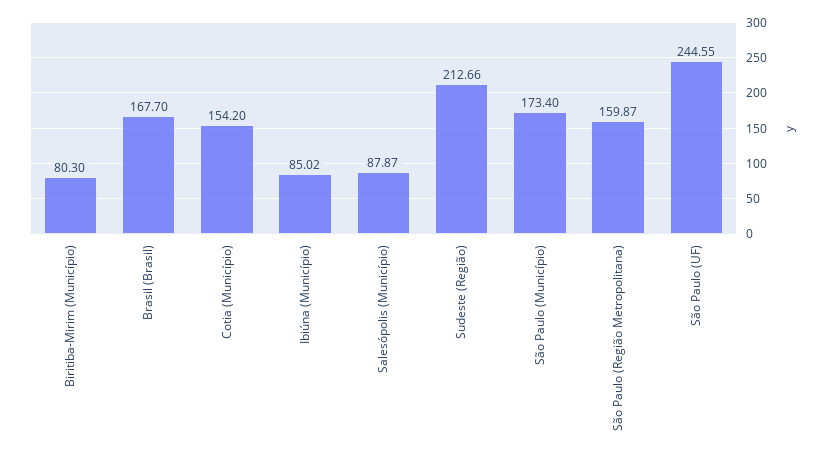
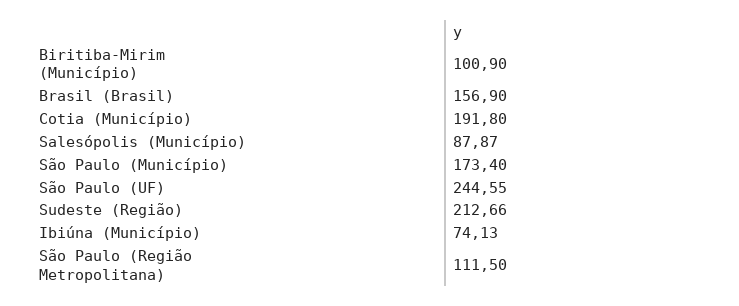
Biritiba-Mirim (Município): 80.3 -> 100.9
Brasil (Brasil): 167.7 -> 156.9
Cotia (Município): 154.2 -> 191.8
Ibiúna (Município): 85.02 -> 74.13
São Paulo (Região Metropolitana): 159.87 -> 111.5

